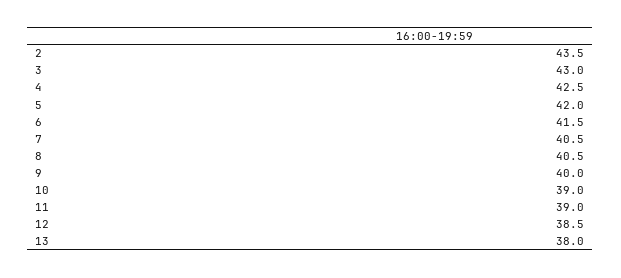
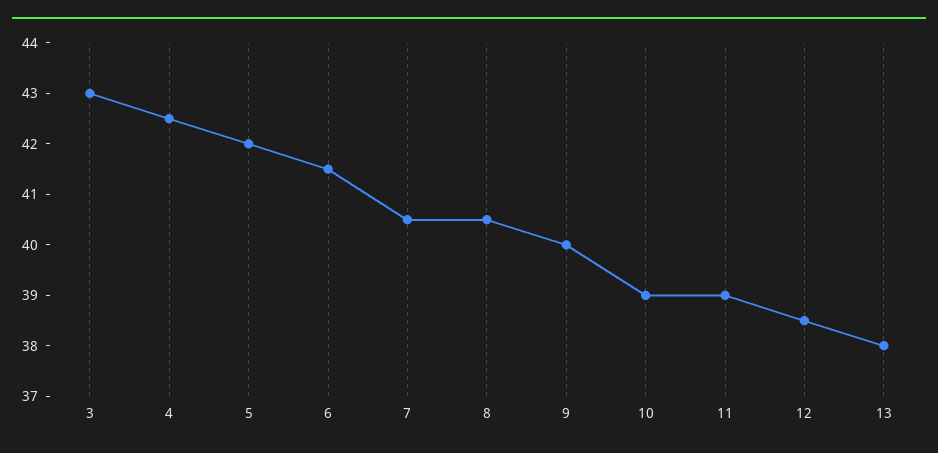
2: 43.5 -> none

